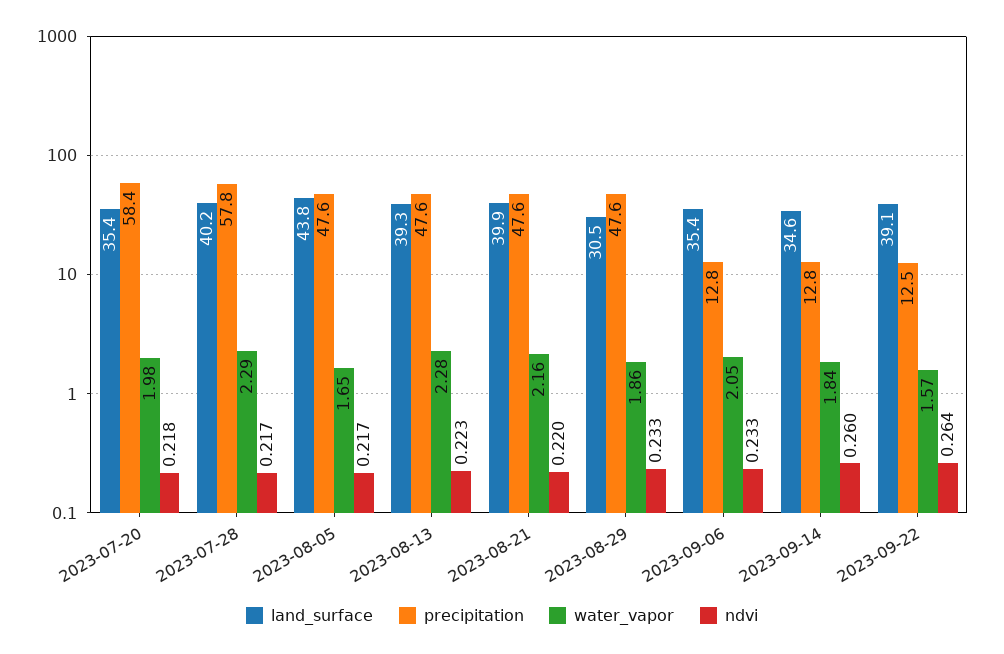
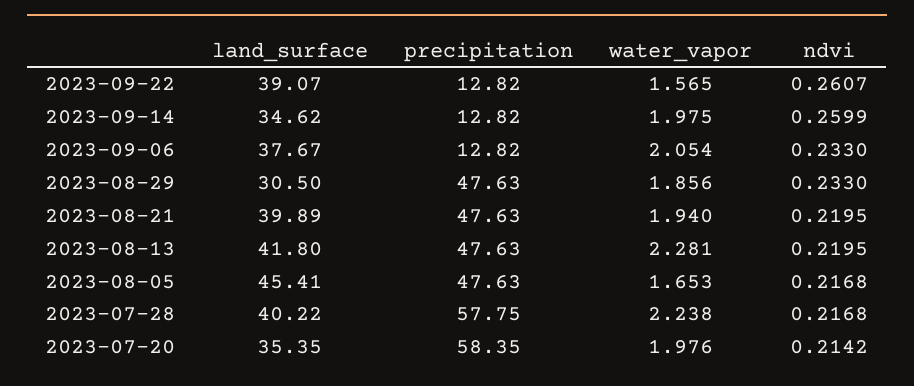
ndvi, 2023-07-20: 0.218 -> 0.2142
water_vapor, 2023-07-28: 2.29 -> 2.238
land_surface, 2023-08-05: 43.8 -> 45.41
land_surface, 2023-08-13: 39.3 -> 41.8
ndvi, 2023-08-13: 0.223 -> 0.2195
water_vapor, 2023-08-21: 2.16 -> 1.94
land_surface, 2023-09-06: 35.4 -> 37.67
water_vapor, 2023-09-14: 1.84 -> 1.975
precipitation, 2023-09-22: 12.5 -> 12.82
ndvi, 2023-09-22: 0.264 -> 0.2607

